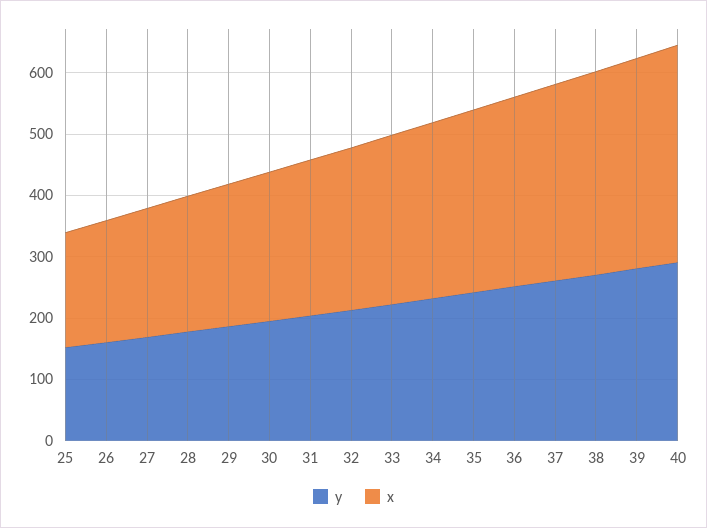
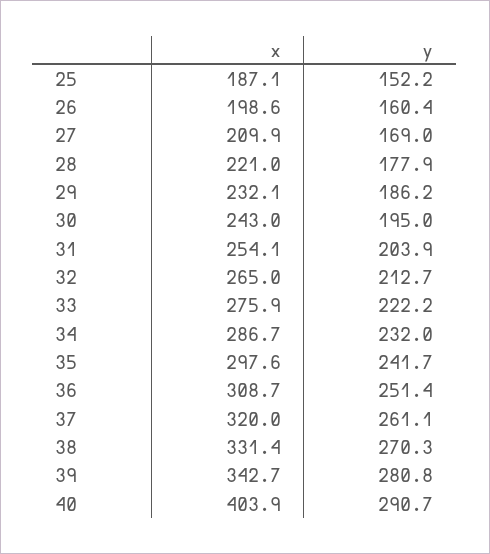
x, 40: 360 -> 403.9

